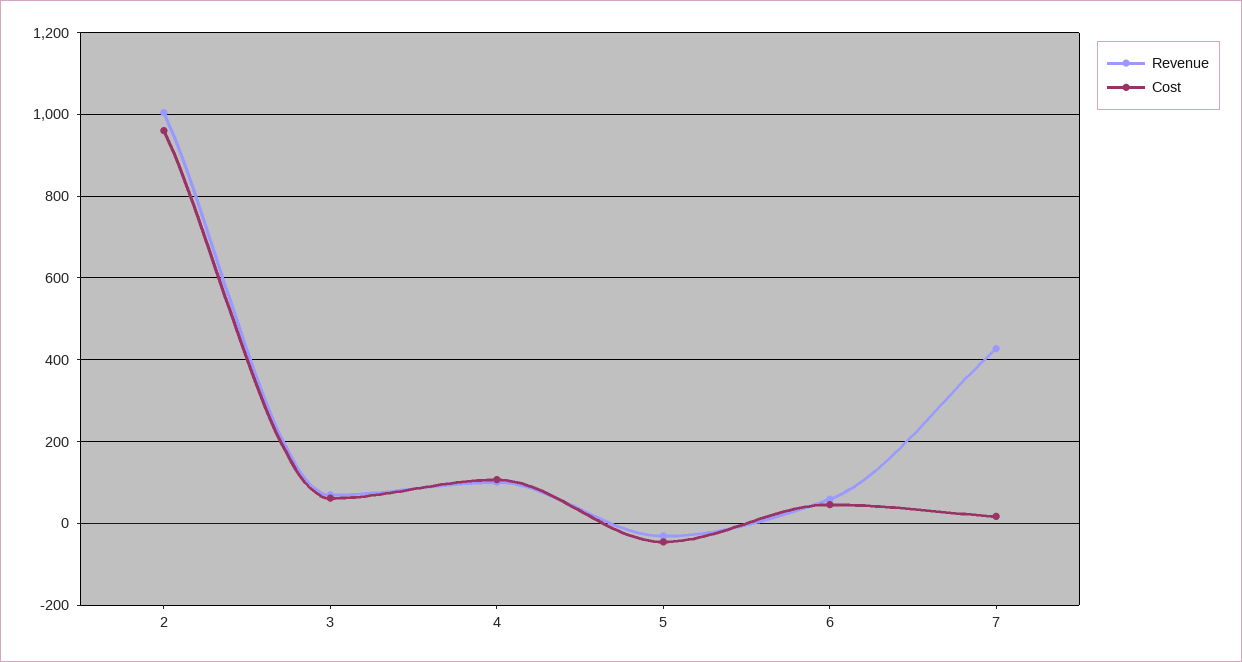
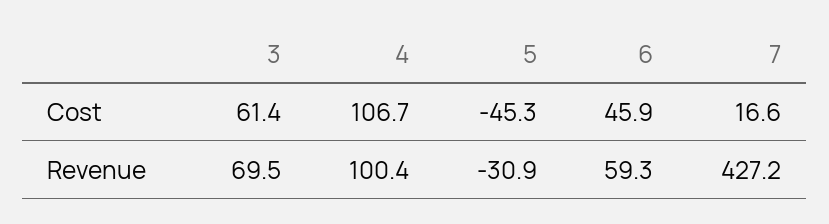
Revenue, 2: 1000 -> none
Cost, 2: 960 -> none

